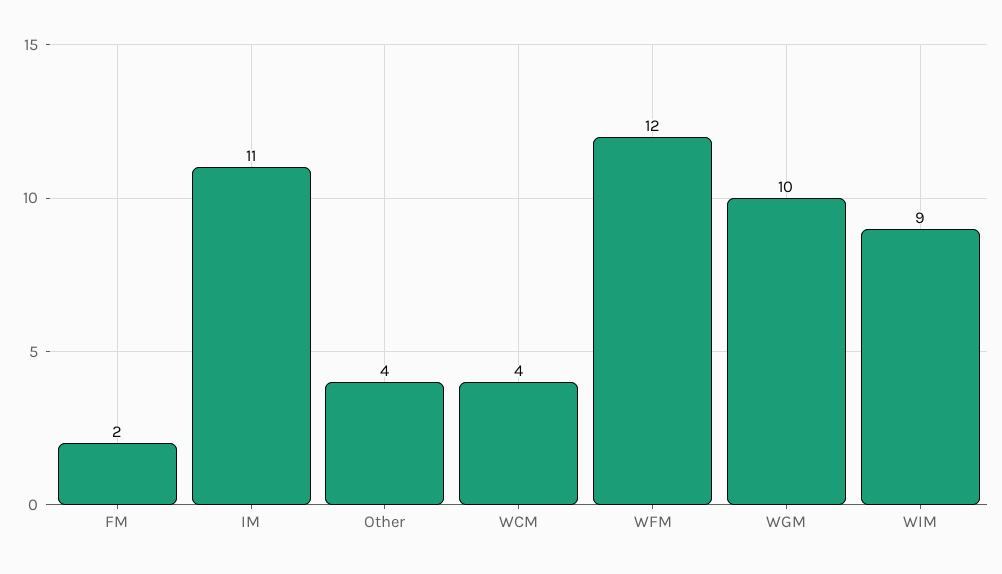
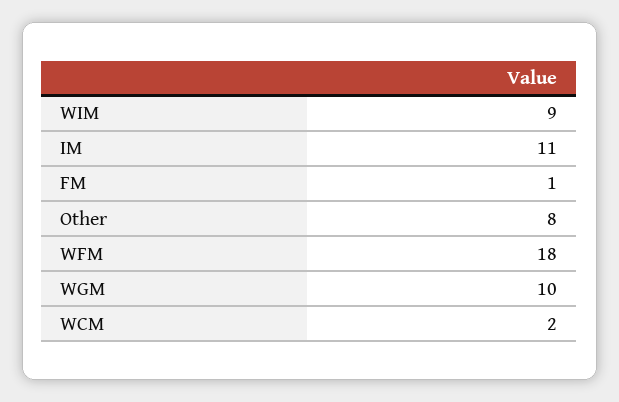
FM: 2 -> 1
Other: 4 -> 8
WCM: 4 -> 2
WFM: 12 -> 18

